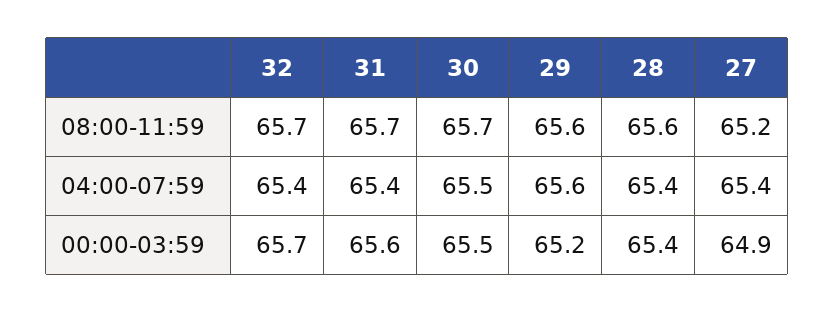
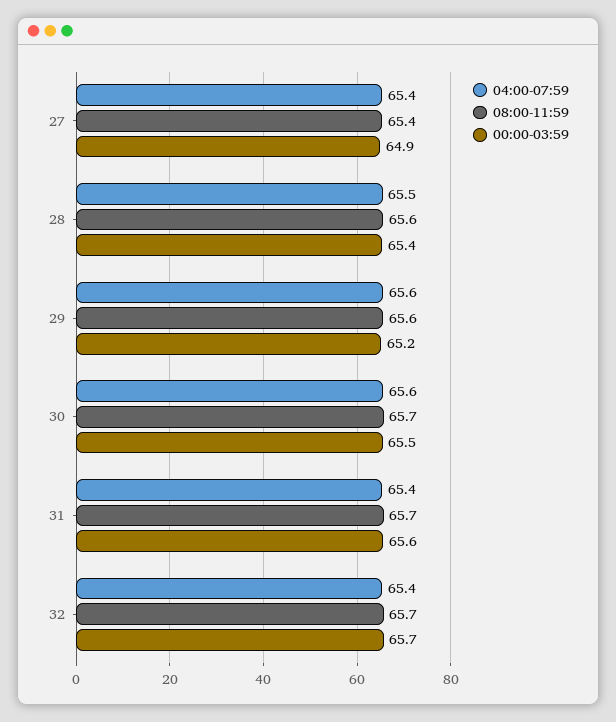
08:00-11:59, 27: 65.2 -> 65.4
04:00-07:59, 30: 65.5 -> 65.6
04:00-07:59, 28: 65.4 -> 65.5

